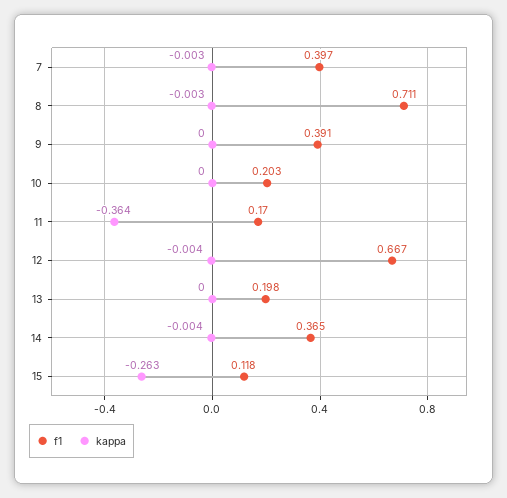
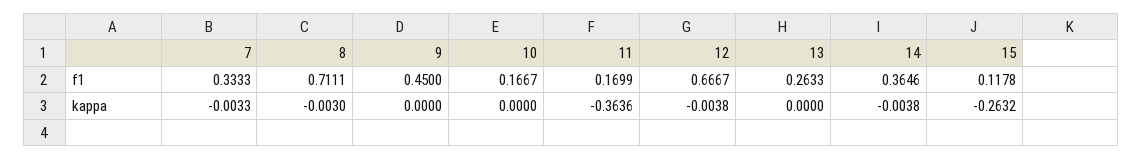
f1, 7: 0.397 -> 0.3333
f1, 9: 0.391 -> 0.45
f1, 10: 0.203 -> 0.1667
f1, 13: 0.198 -> 0.2633

